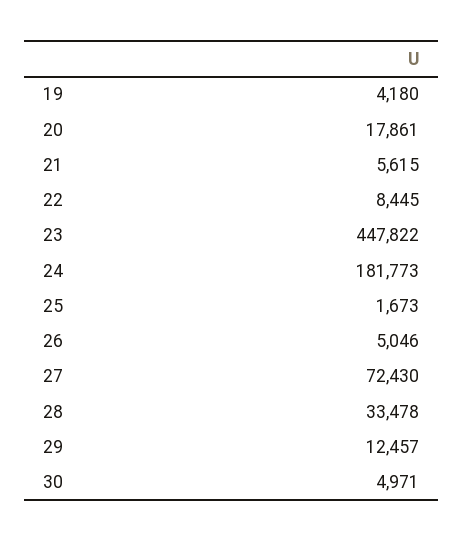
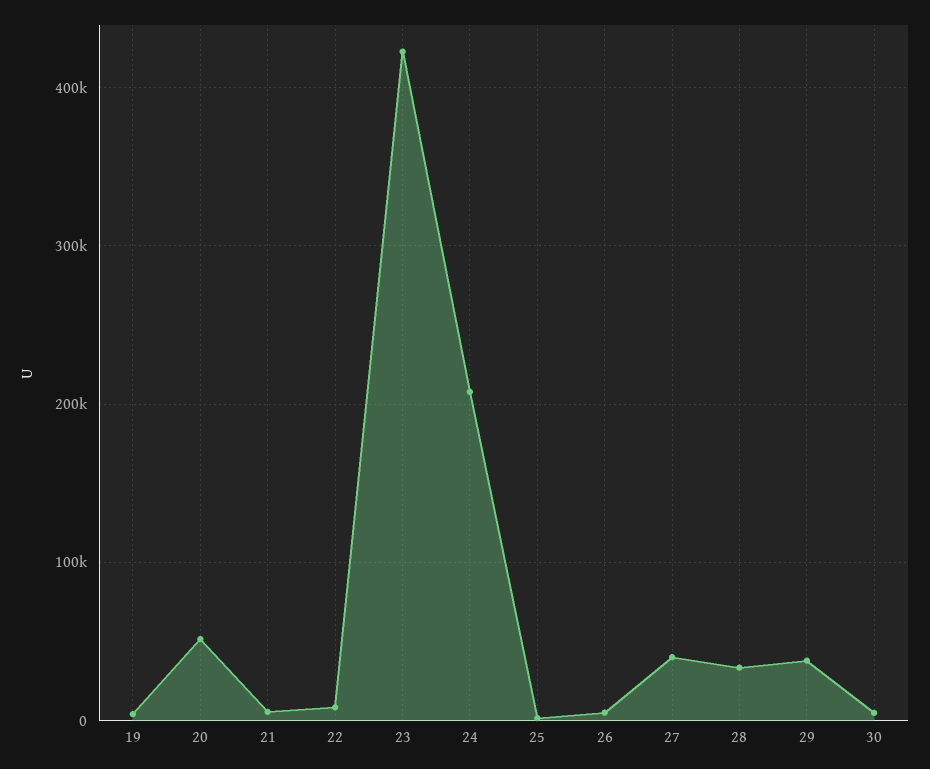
20: 17861 -> 50000
23: 447822 -> 420000
24: 181773 -> 210000
27: 72430 -> 40000
29: 12457 -> 40000

